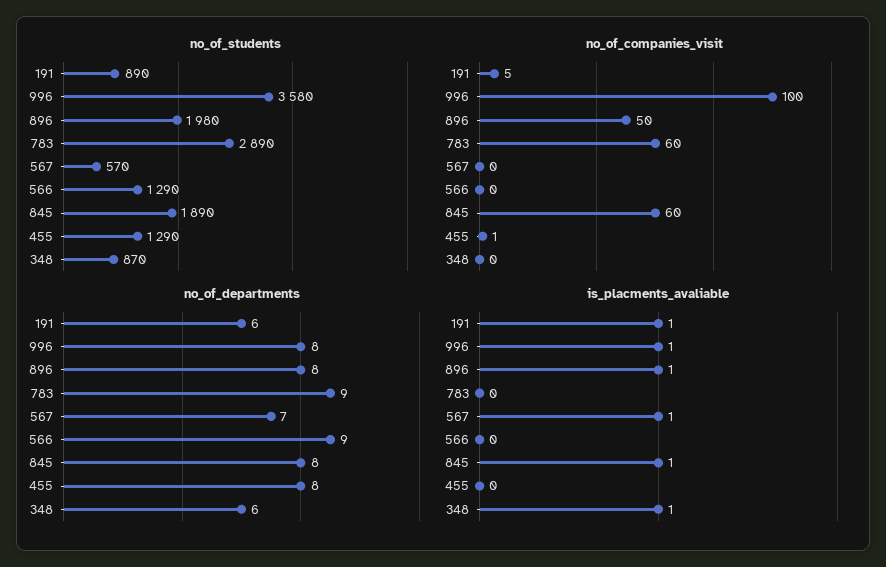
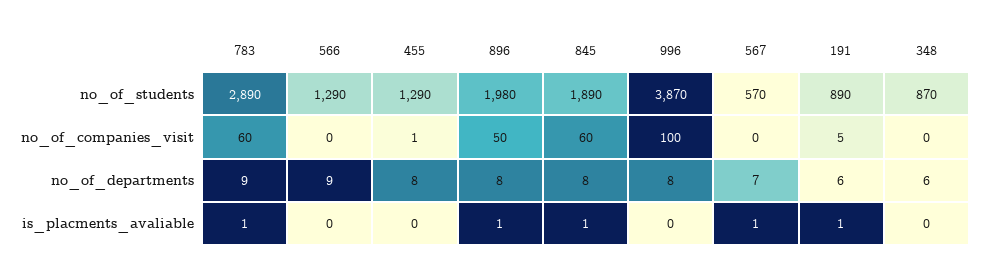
no_of_students, 996: 3580 -> 3870
is_placments_avaliable, 996: 1 -> 0
is_placments_avaliable, 783: 0 -> 1
is_placments_avaliable, 348: 1 -> 0

